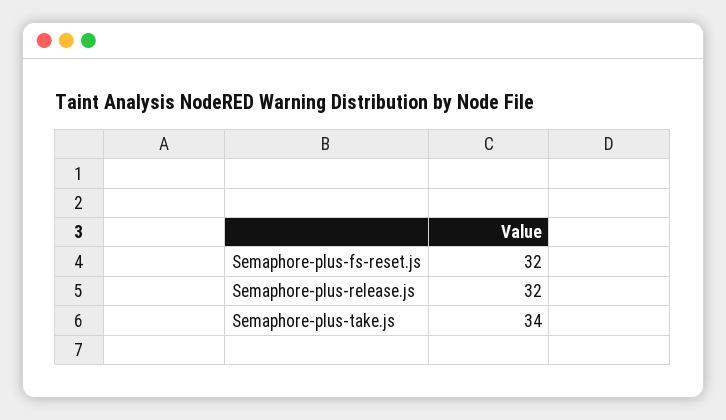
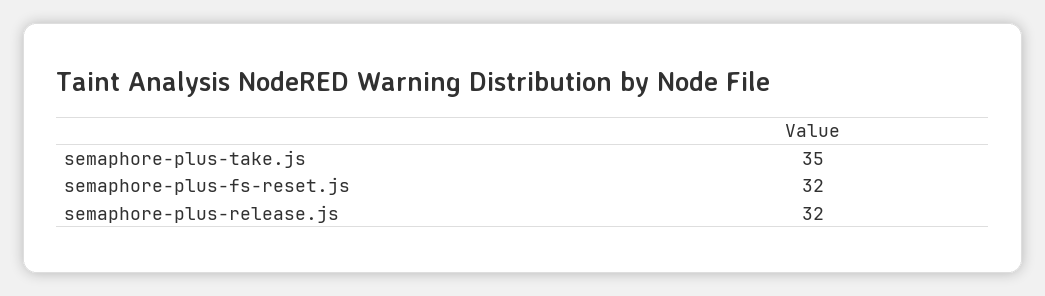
Semaphore-plus-take.js: 34 -> 35

